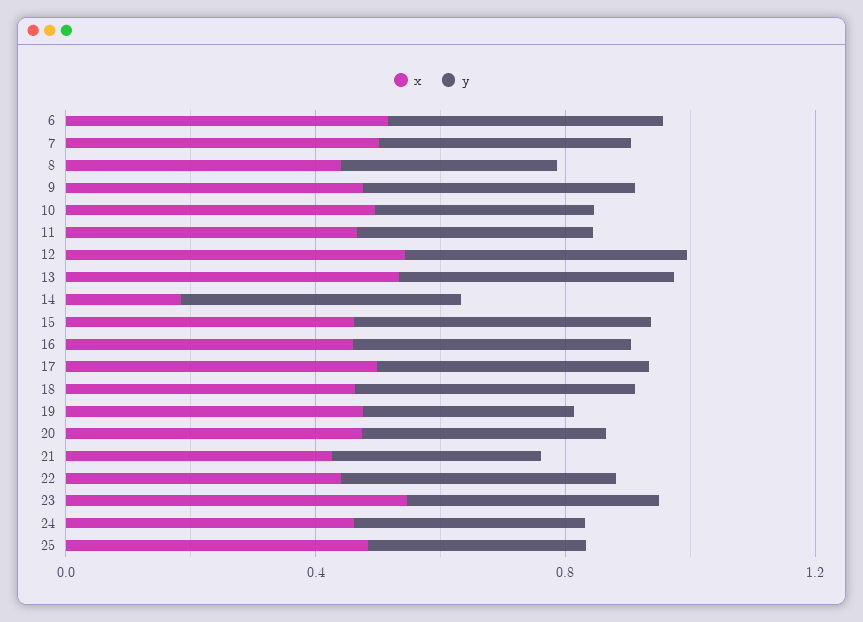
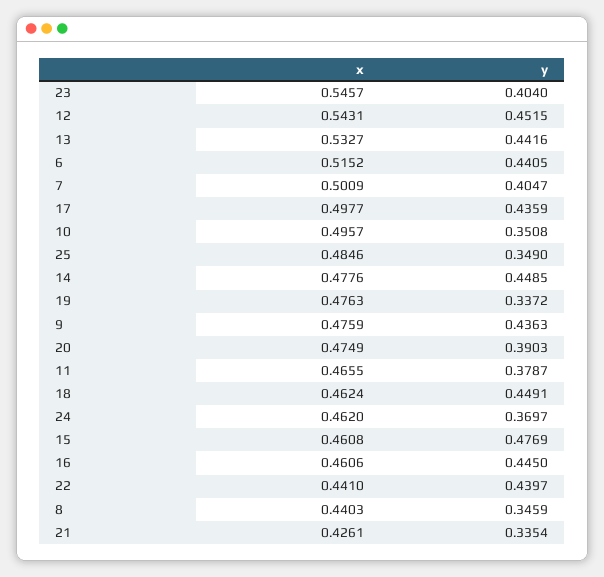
x, 14: 0.2 -> 0.4776

